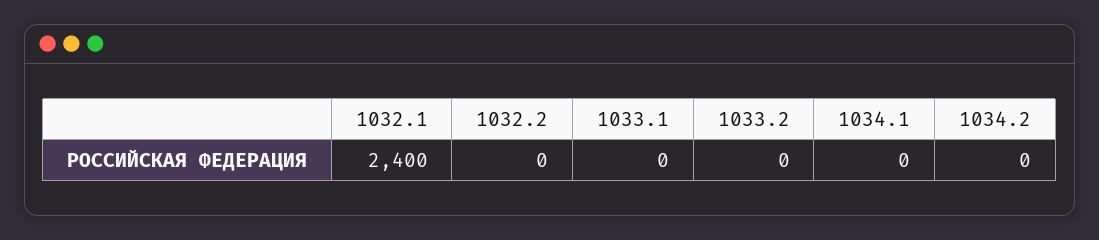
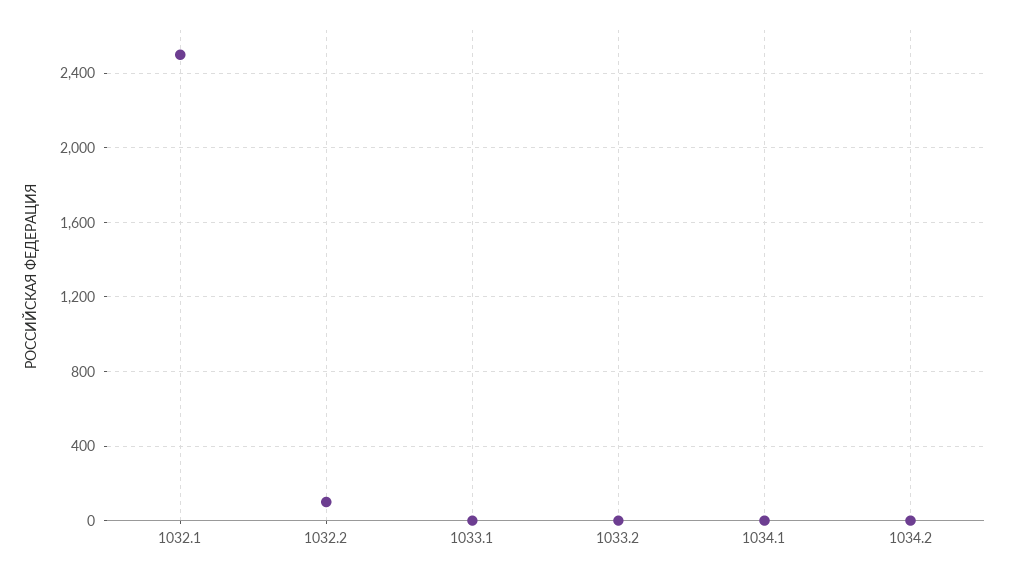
1032.1: 2400 -> 2500
1032.2: 0 -> 100

